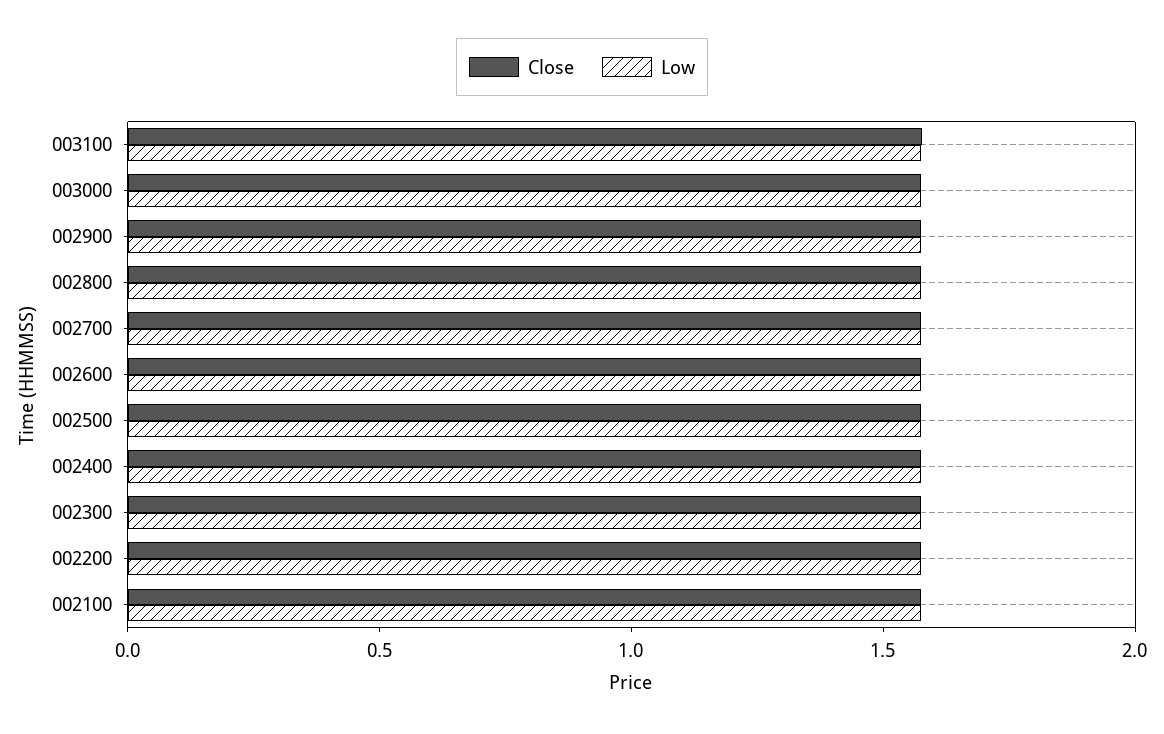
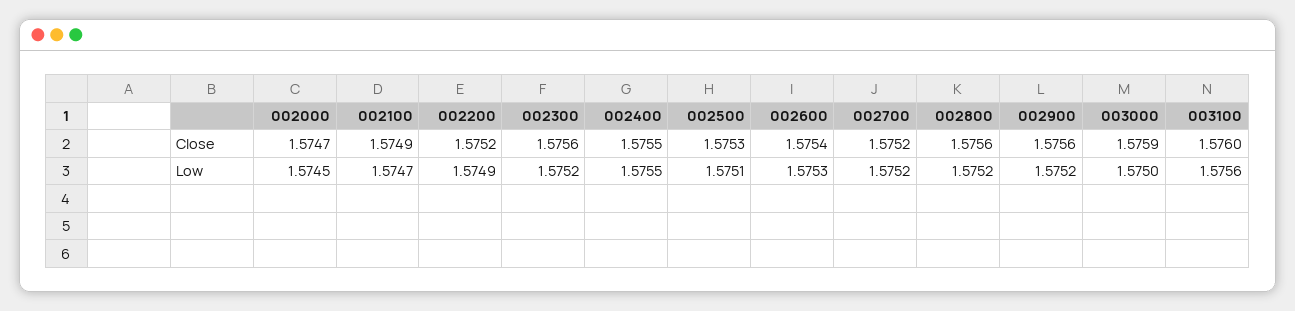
Close, 002000: none -> 1.5747
Low, 002000: none -> 1.5745

